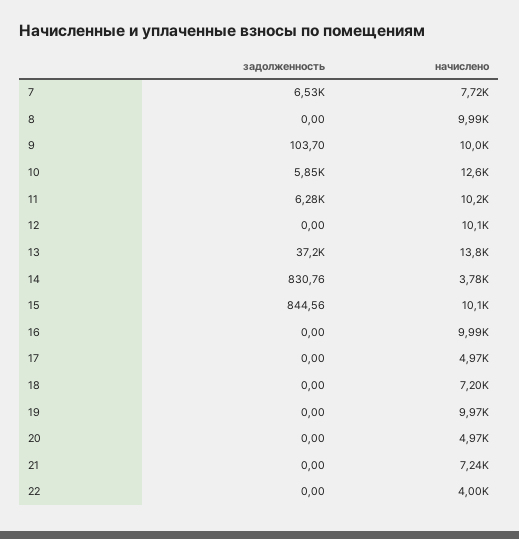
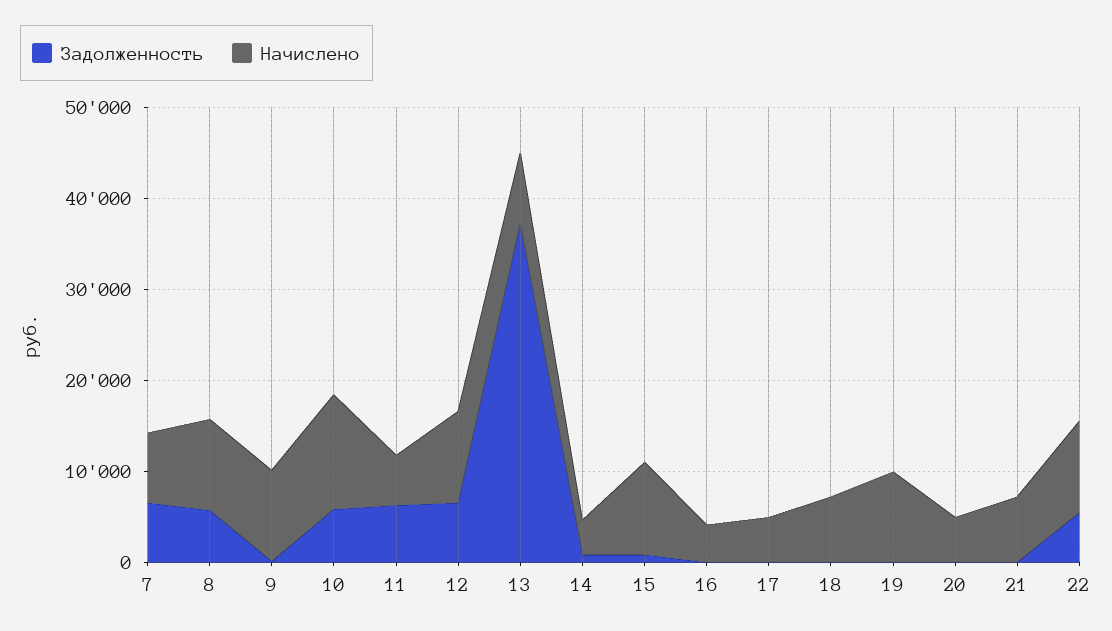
задолженность, 8: 0 -> 6000
начислено, 11: 10200 -> 6000
задолженность, 12: 0 -> 6000
начислено, 13: 13800 -> 8000
начислено, 16: 9990 -> 4000
задолженность, 22: 0 -> 6000
начислено, 22: 4000 -> 10000

